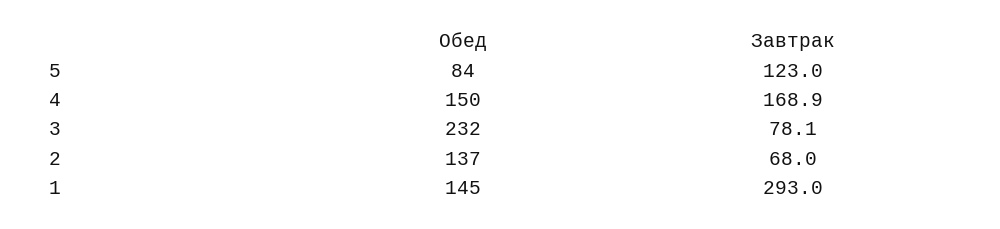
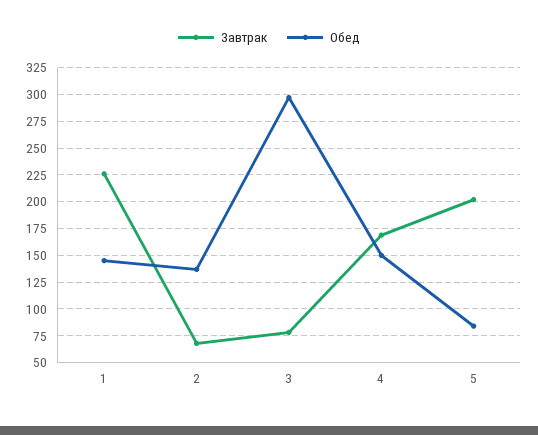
Завтрак, 5: 123 -> 200
Обед, 3: 232 -> 300
Завтрак, 1: 293 -> 225

